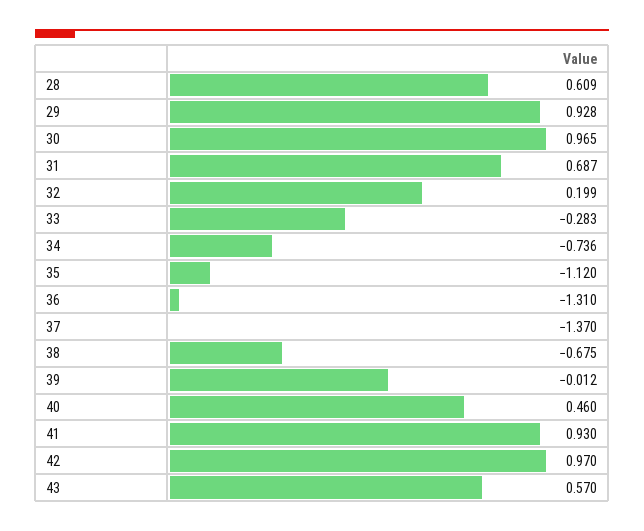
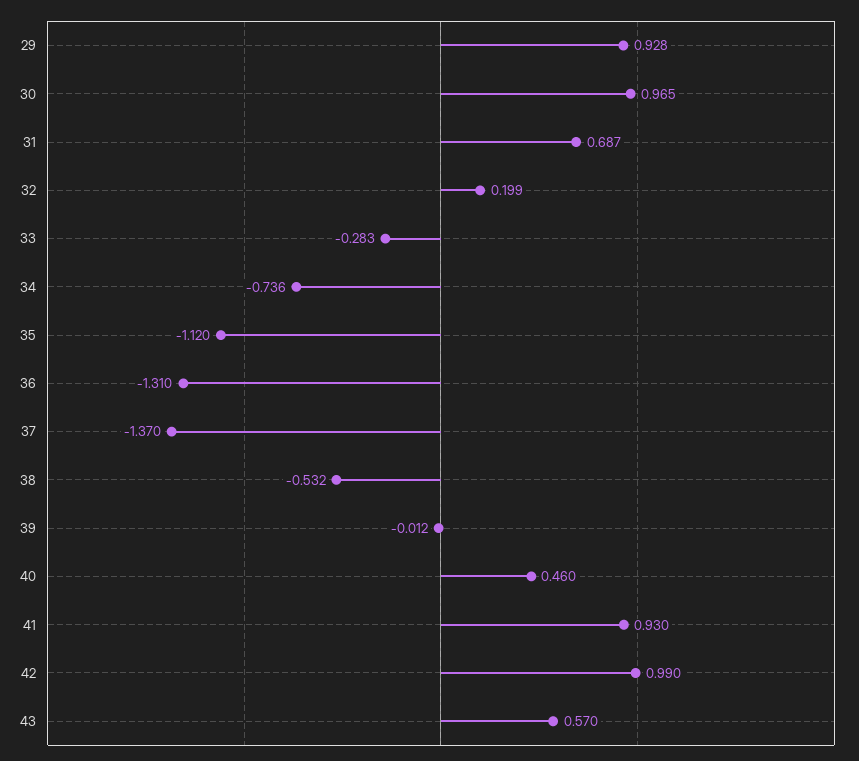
28: 0.609 -> none
38: -0.675 -> -0.532
42: 0.97 -> 0.99

